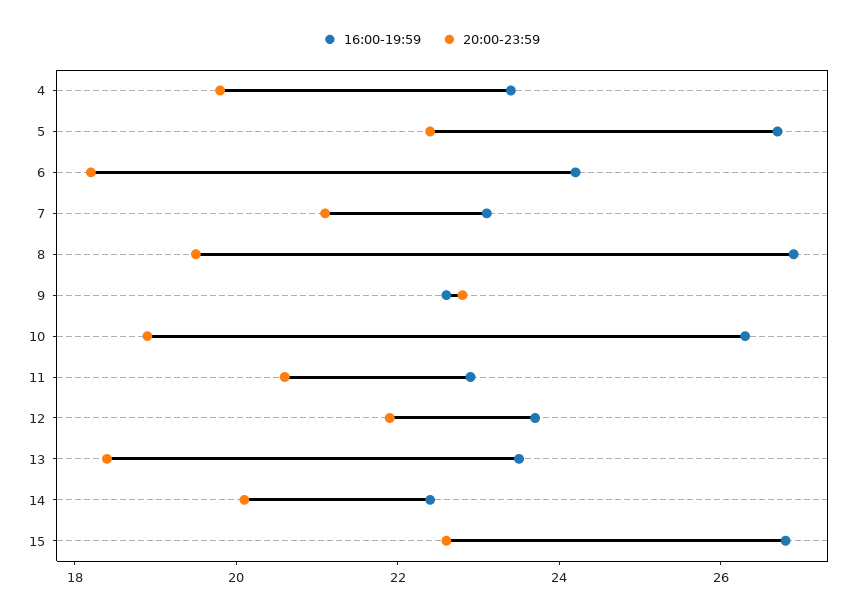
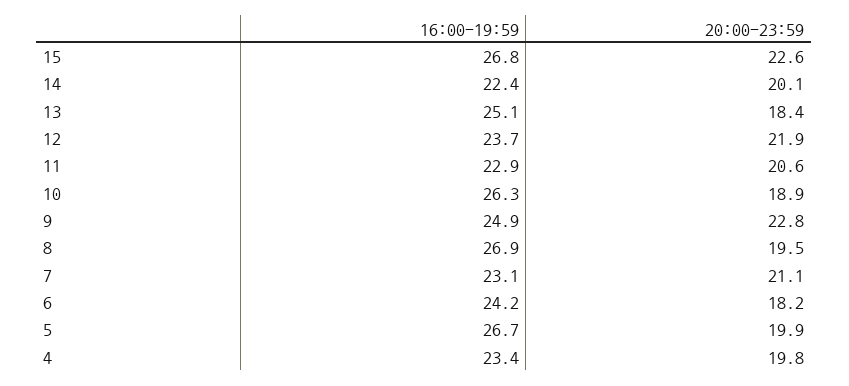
20:00-23:59, 5: 22.5 -> 19.9
16:00-19:59, 9: 22.5 -> 24.9
16:00-19:59, 13: 23.5 -> 25.1

